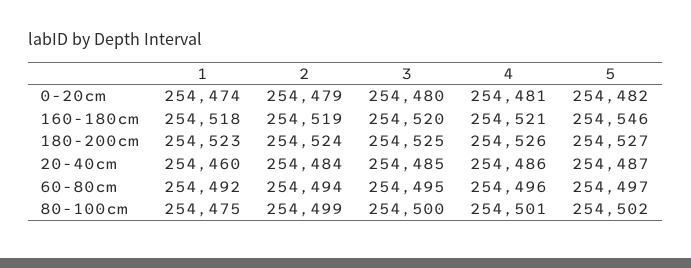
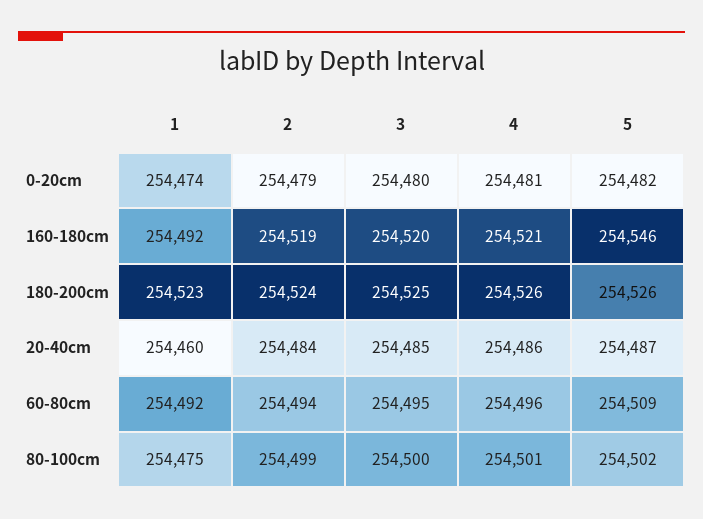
1, 160-180cm: 254518 -> 254492
5, 180-200cm: 254527 -> 254526
5, 60-80cm: 254497 -> 254509

